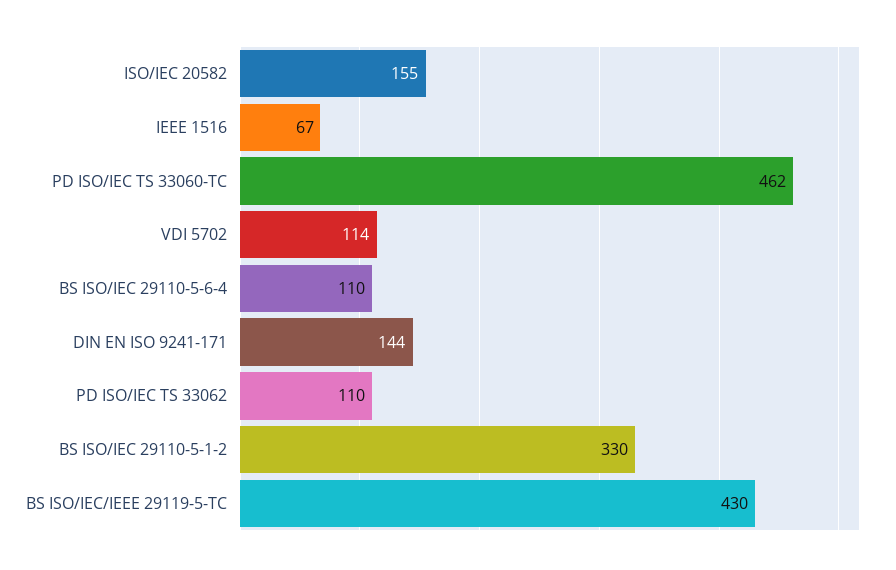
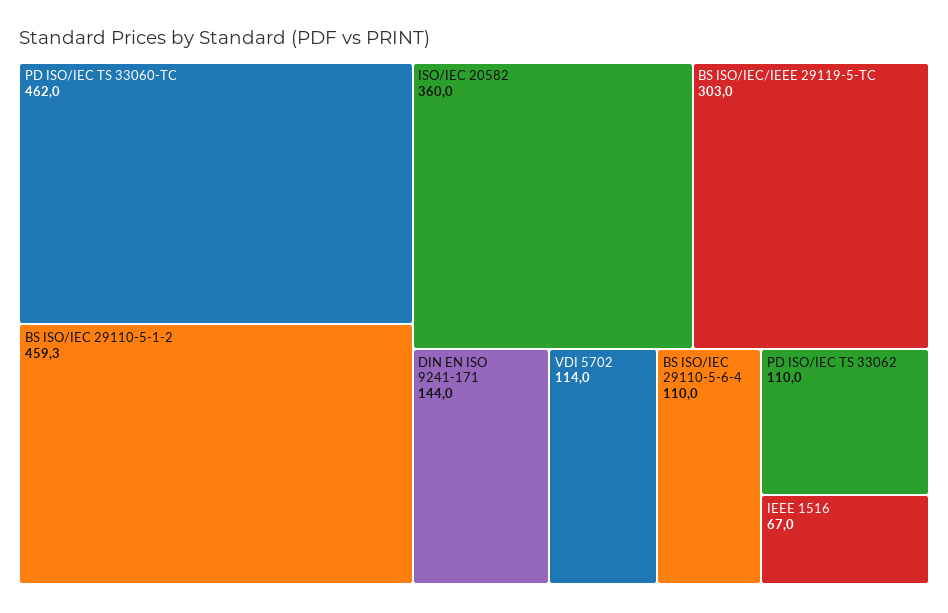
ISO/IEC 20582: 155 -> 360
BS ISO/IEC 29110-5-1-2: 330 -> 459.3
BS ISO/IEC/IEEE 29119-5-TC: 430 -> 303

